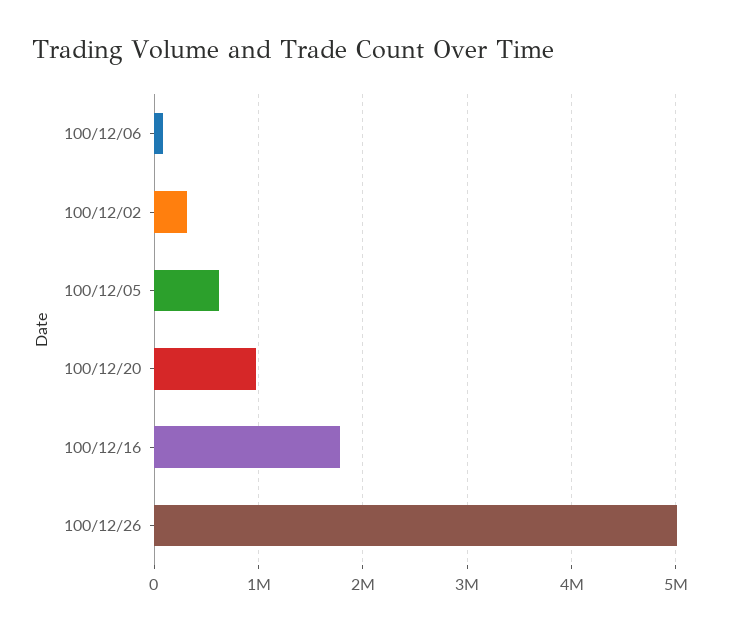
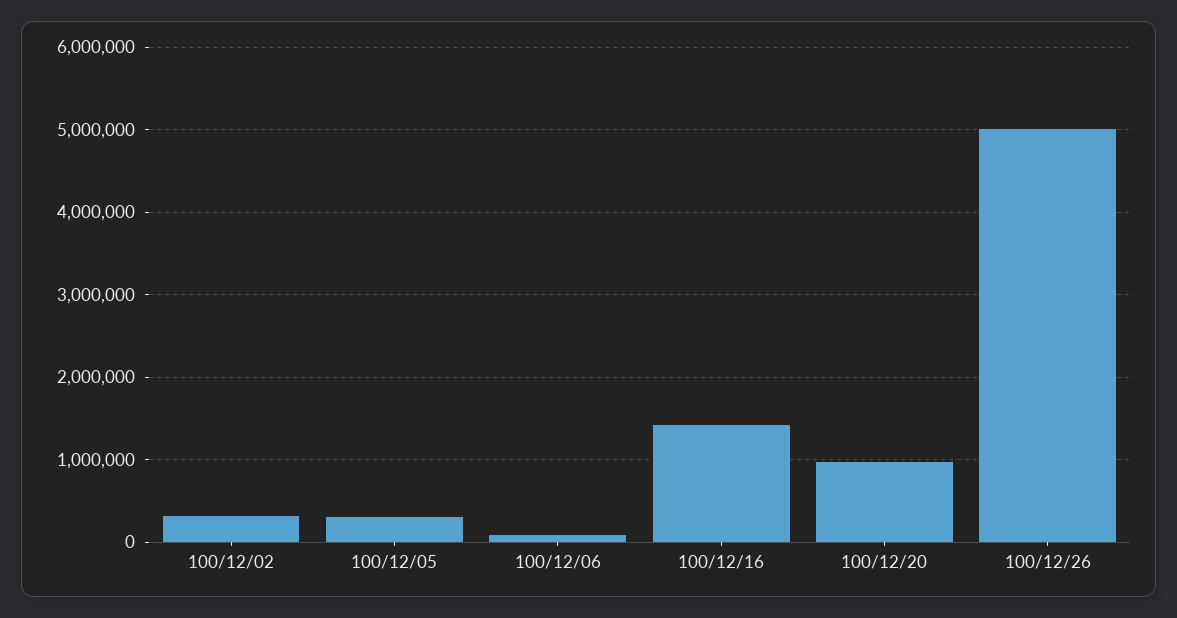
100/12/05: 600000 -> 300000
100/12/16: 1800000 -> 1400000

